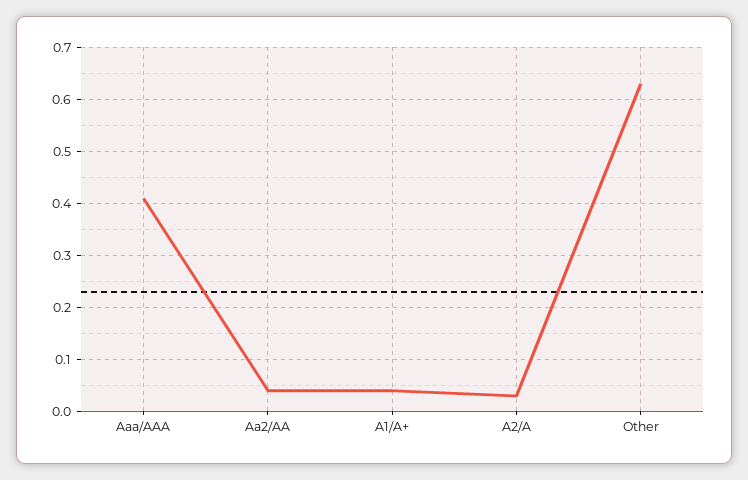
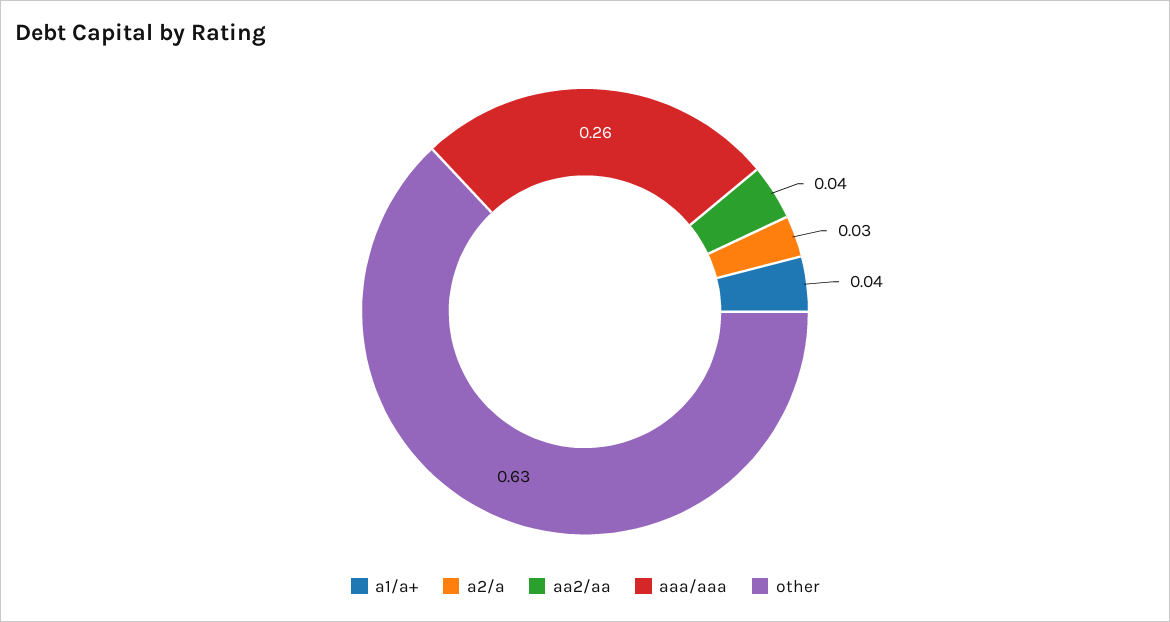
Aaa/AAA: 0.4 -> 0.26

